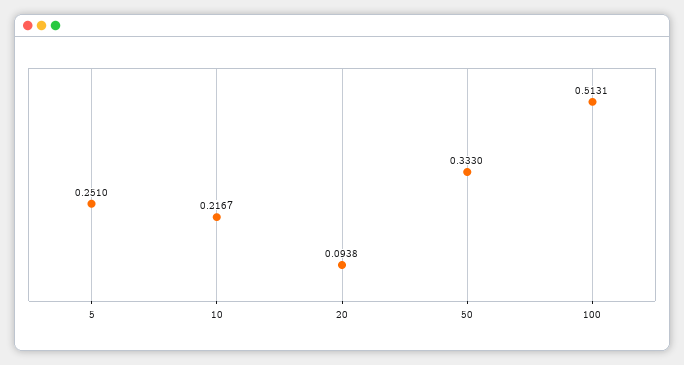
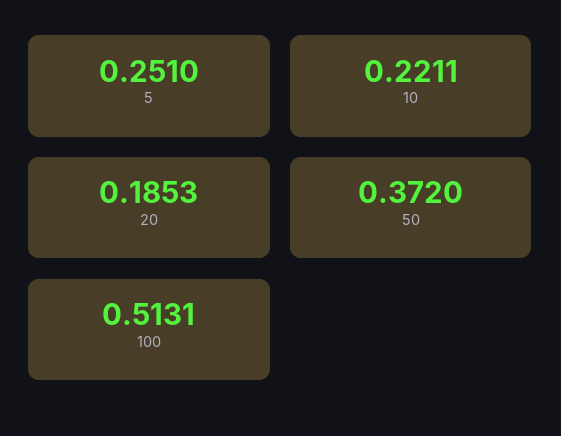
10: 0.2167 -> 0.2211
20: 0.0938 -> 0.1853
50: 0.333 -> 0.372

